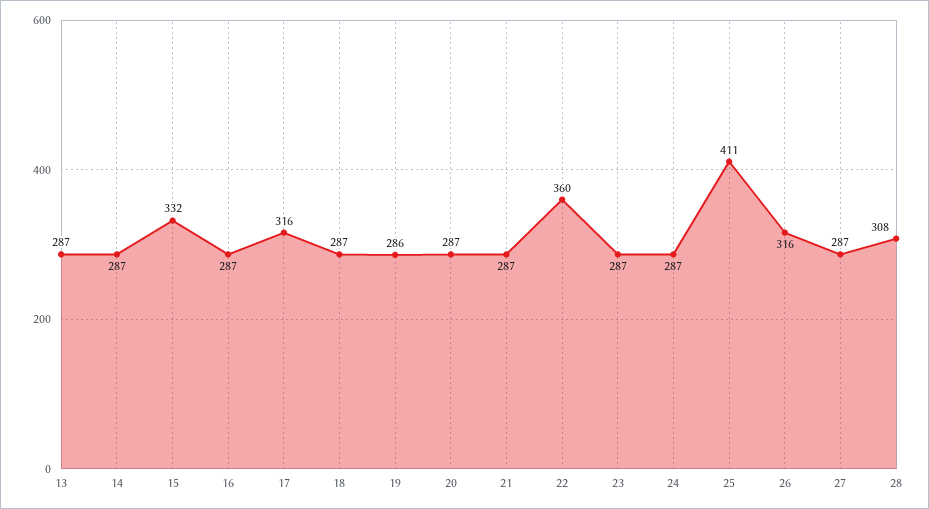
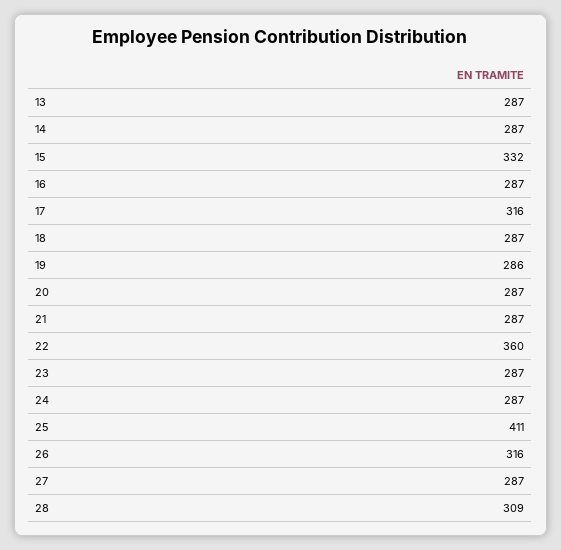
28: 308 -> 309

